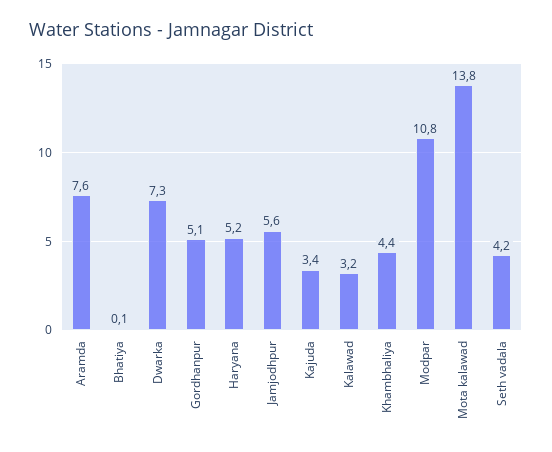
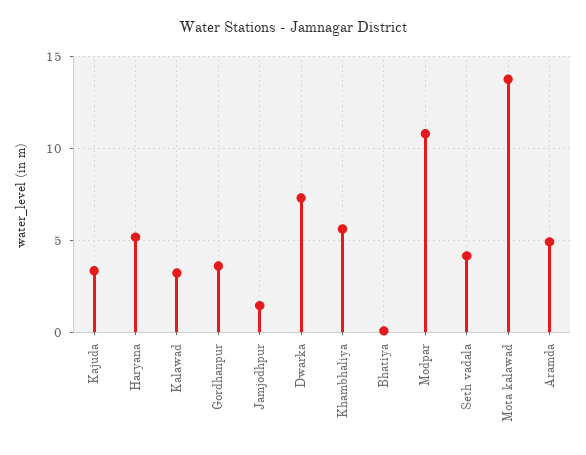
Aramda: 7.6 -> 5
Gordhanpur: 5.1 -> 3.5
Jamjodhpur: 5.6 -> 1.5
Khambhaliya: 4.4 -> 5.5

